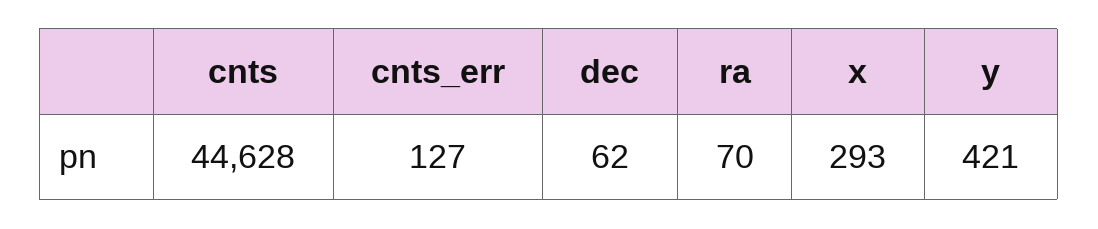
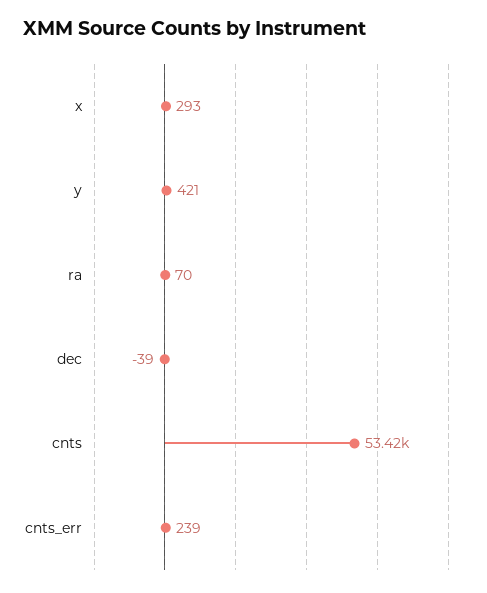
cnts: 44628 -> 53420
cnts_err: 127 -> 239
dec: 62 -> -39

